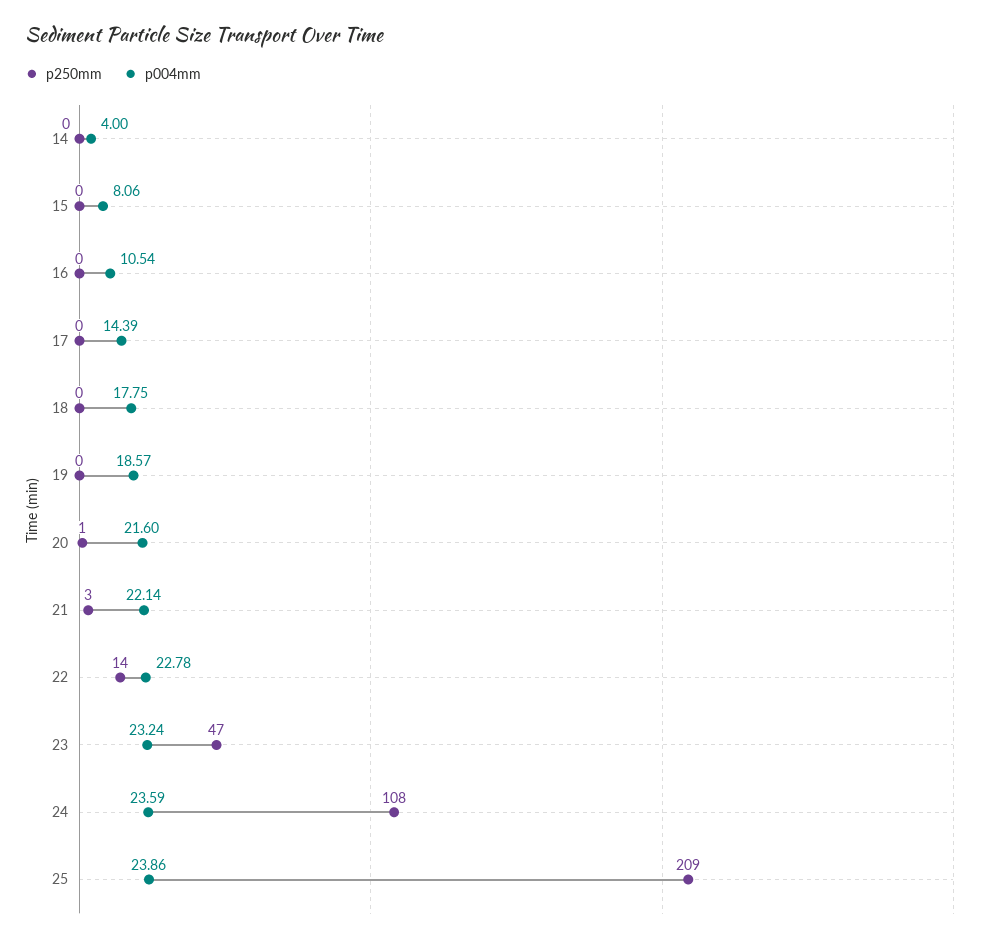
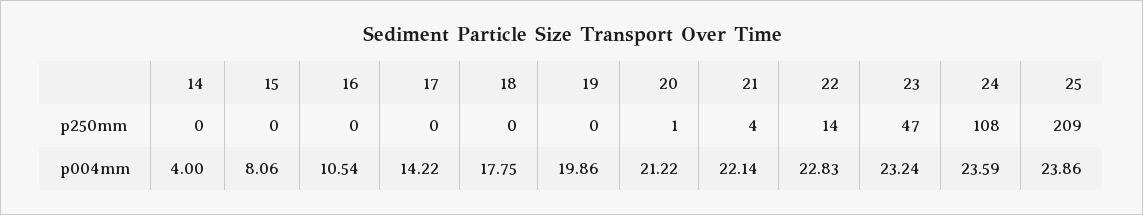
p004mm, 17: 14.39 -> 14.22
p004mm, 19: 18.57 -> 19.86
p004mm, 20: 21.6 -> 21.22
p250mm, 21: 3 -> 4
p004mm, 22: 22.78 -> 22.83

